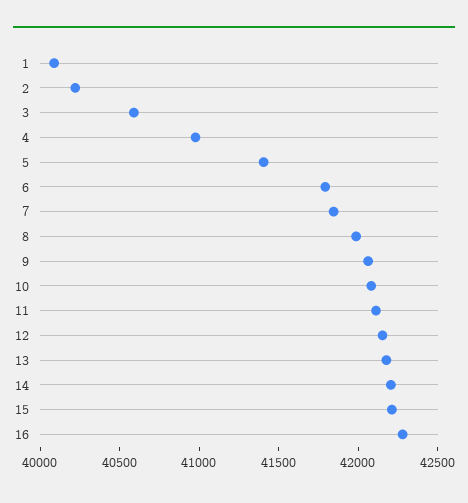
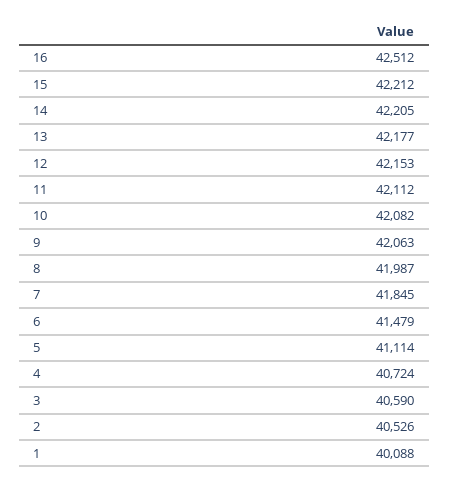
2: 40200 -> 40526
4: 41000 -> 40724
5: 41400 -> 41114
6: 41800 -> 41479
16: 42300 -> 42512

